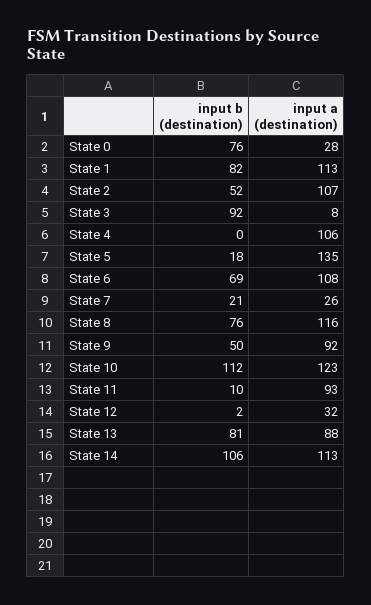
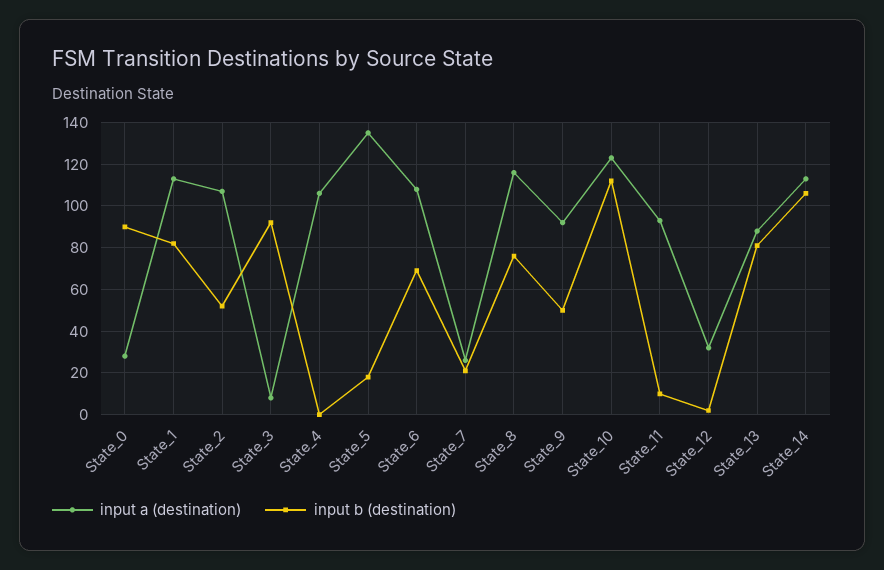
input b (destination), State 0: 76 -> 90

